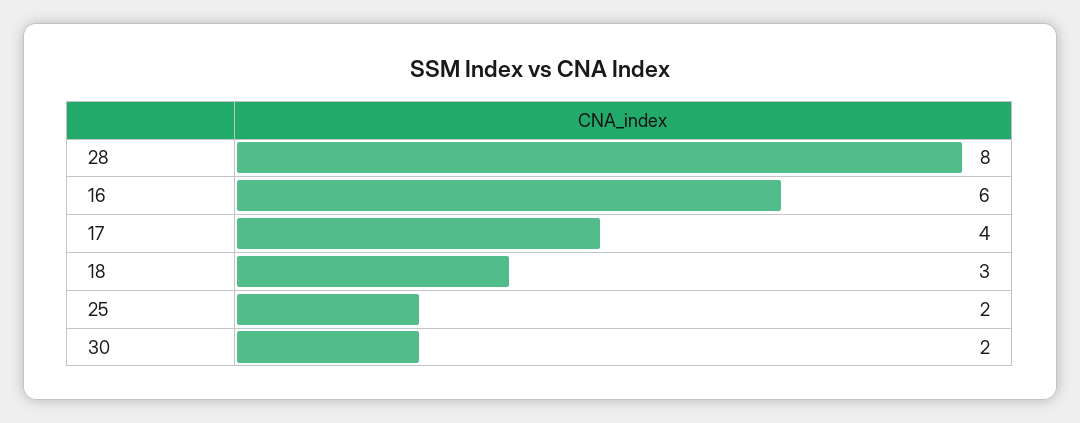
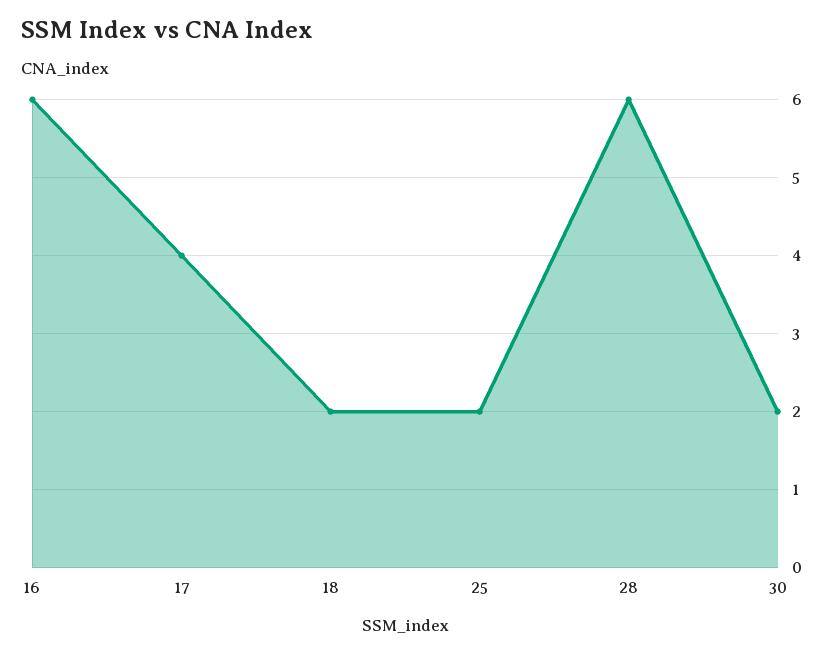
28: 8 -> 6
18: 3 -> 2

